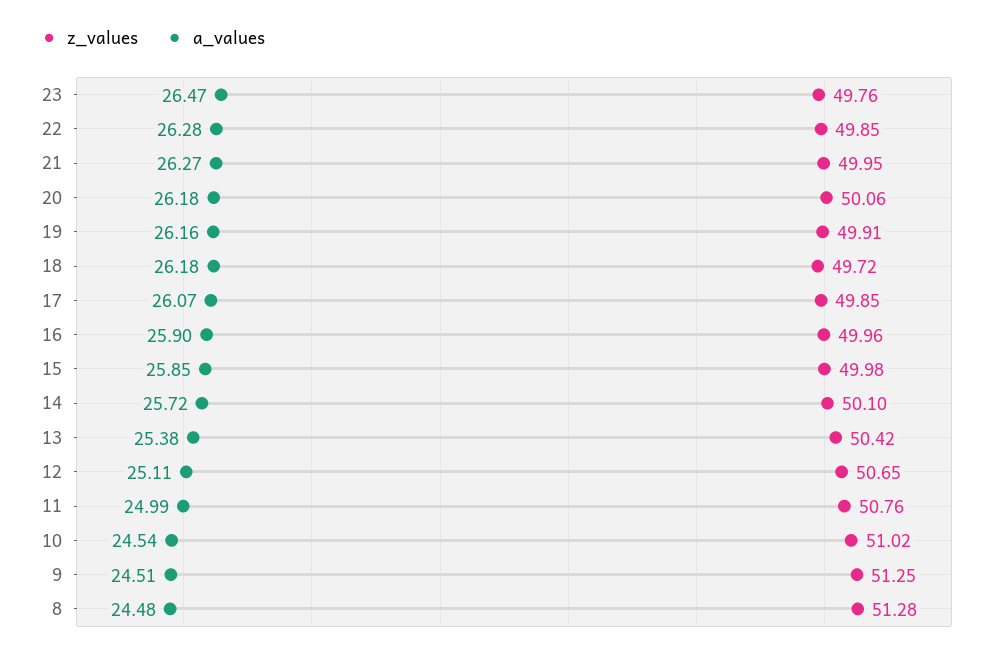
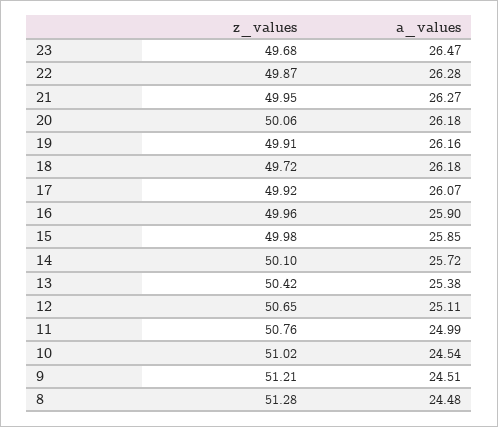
z_values, 23: 49.76 -> 49.68
z_values, 22: 49.85 -> 49.87
z_values, 17: 49.85 -> 49.92
z_values, 9: 51.25 -> 51.21

